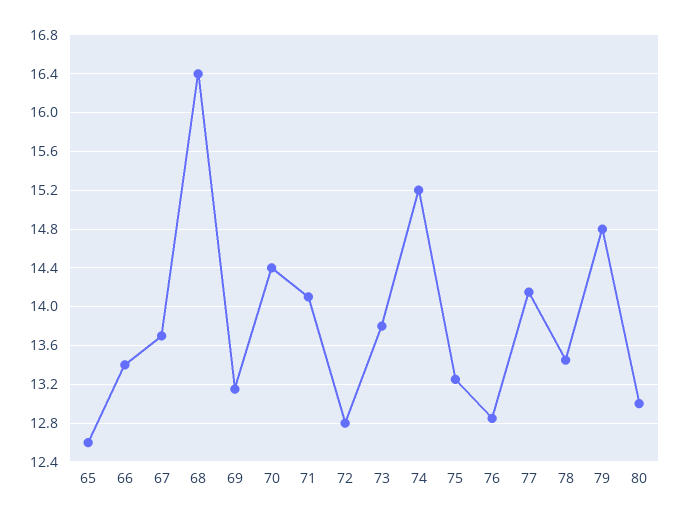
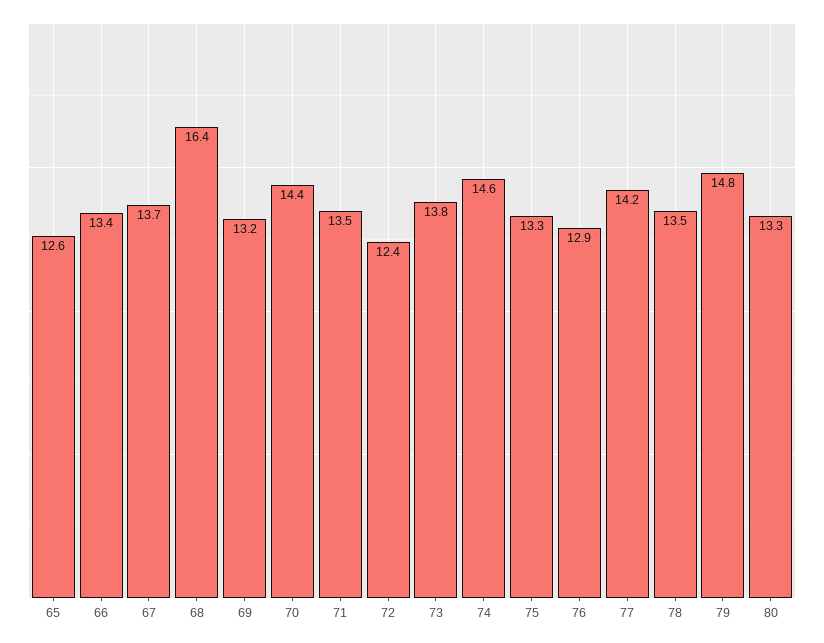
71: 14.1 -> 13.5
72: 12.8 -> 12.4
74: 15.2 -> 14.6
80: 13 -> 13.3

